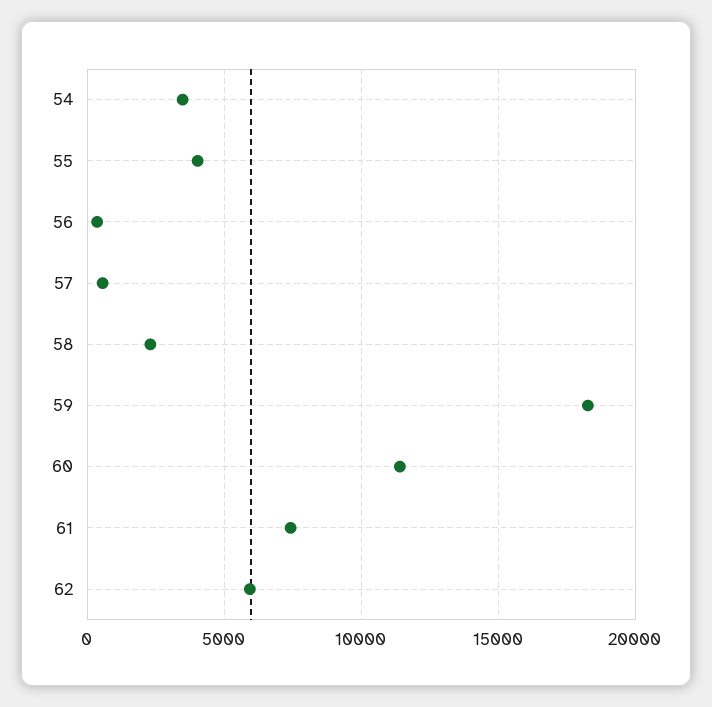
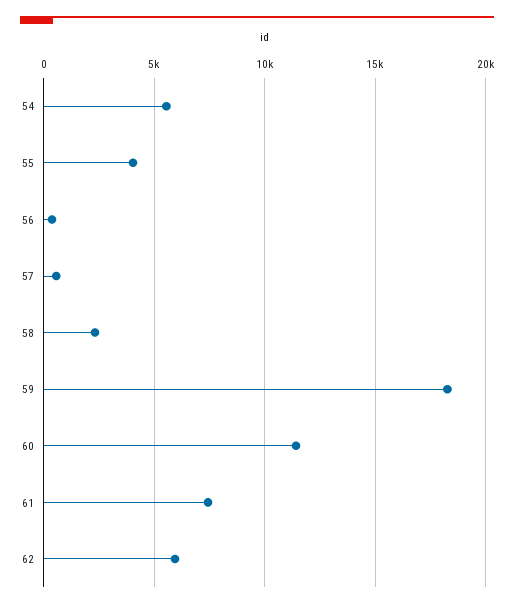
54: 3500 -> 5500

